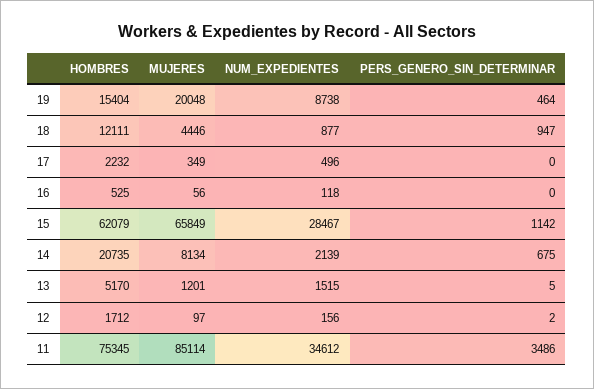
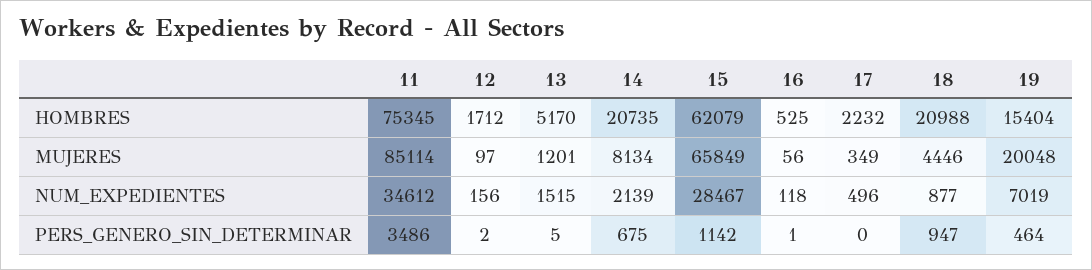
NUM_EXPEDIENTES, 19: 8738 -> 7019
HOMBRES, 18: 12111 -> 20988
PERS_GENERO_SIN_DETERMINAR, 16: 0 -> 1

